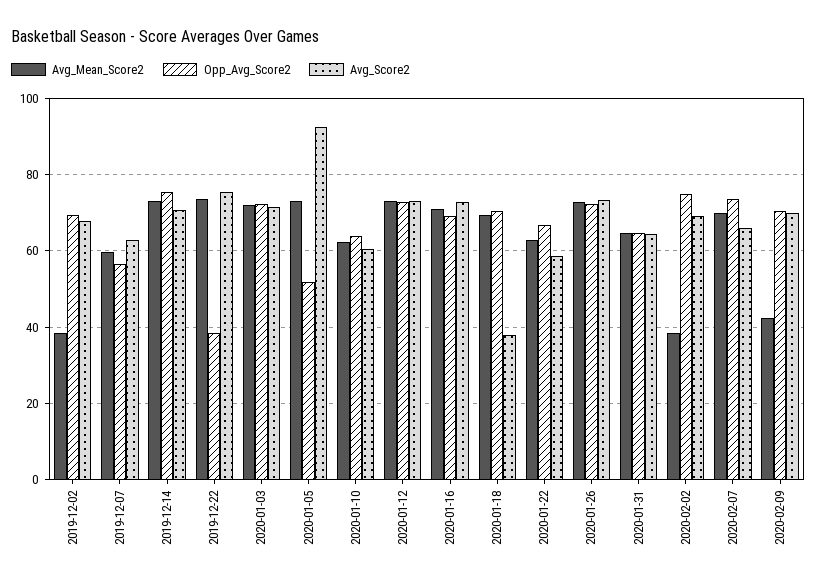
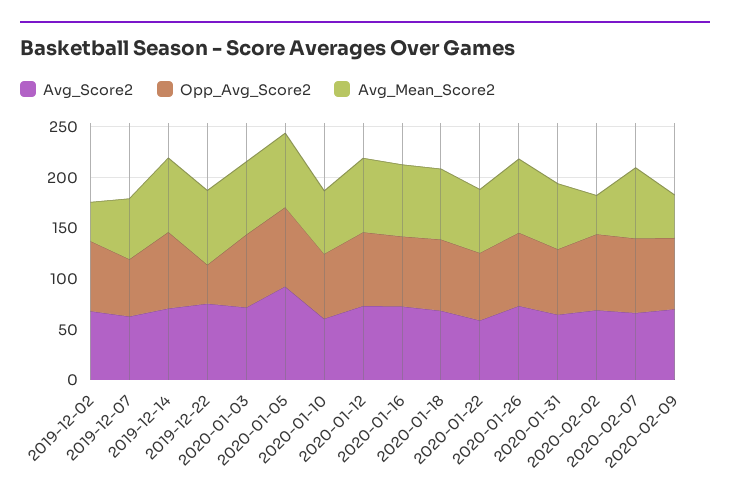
Opp_Avg_Score2, 2020-01-05: 52 -> 80
Avg_Score2, 2020-01-18: 38 -> 70

